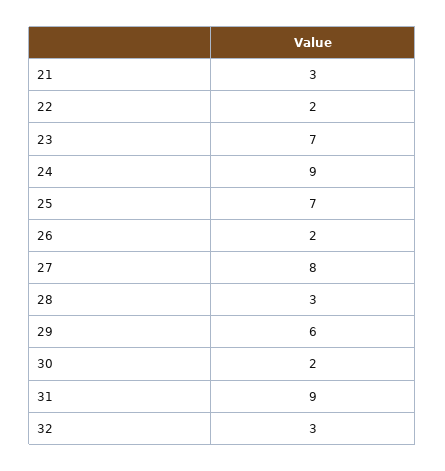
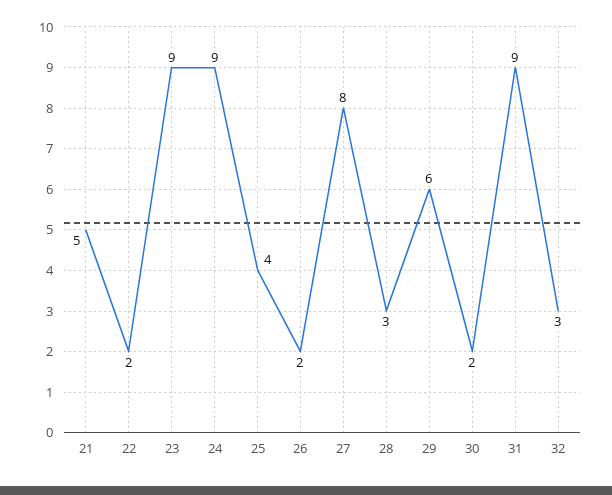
21: 3 -> 5
23: 7 -> 9
25: 7 -> 4

